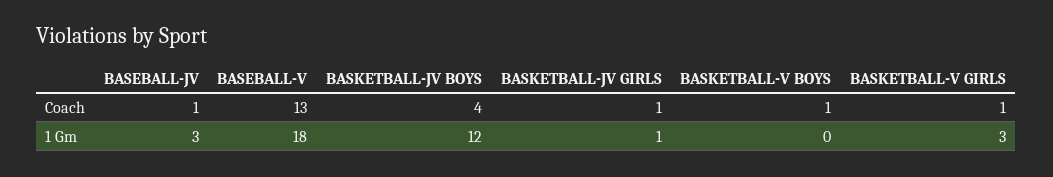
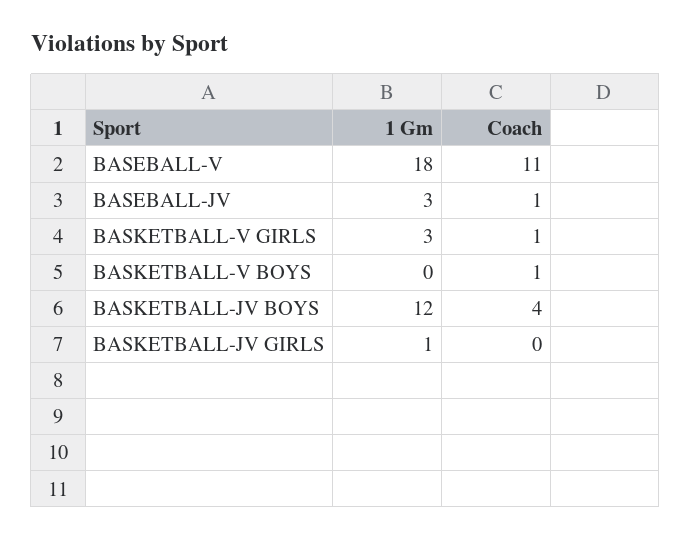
BASEBALL-V, Coach: 13 -> 11
BASKETBALL-JV GIRLS, Coach: 1 -> 0

